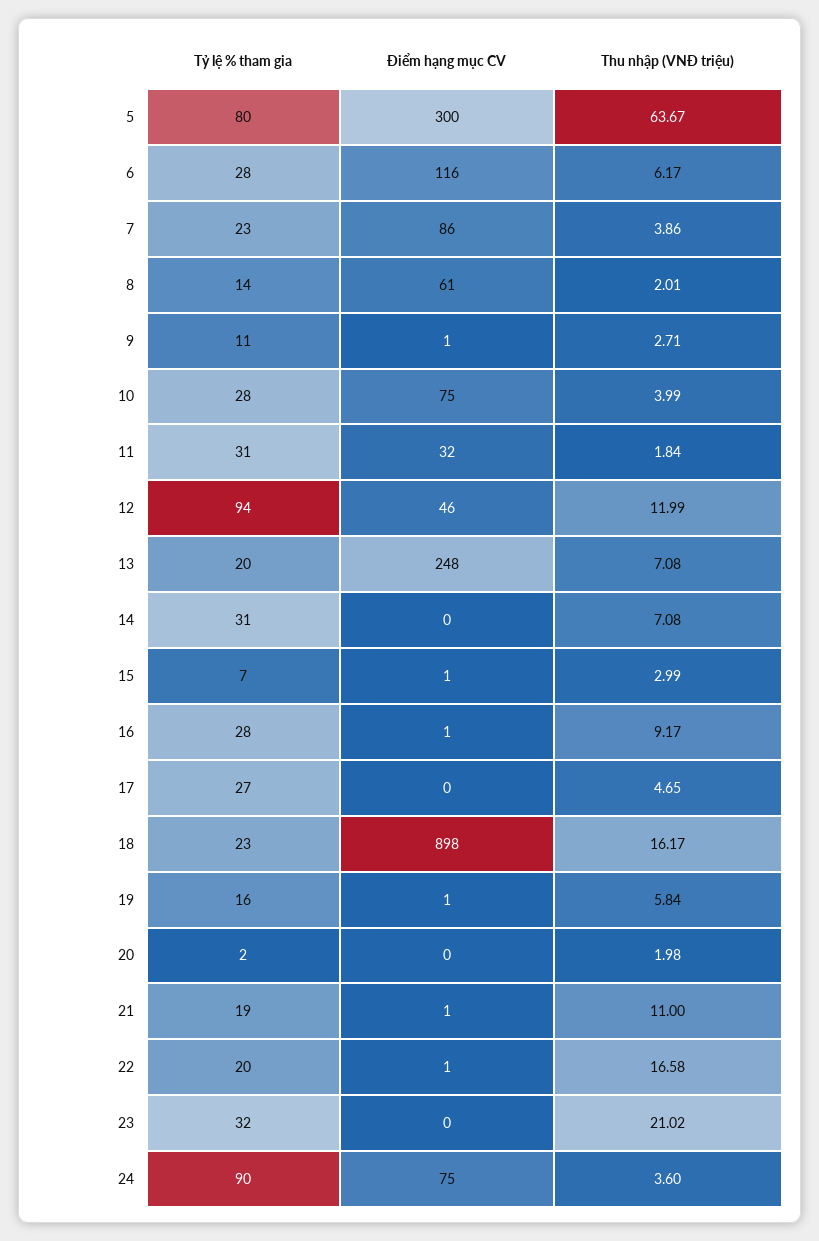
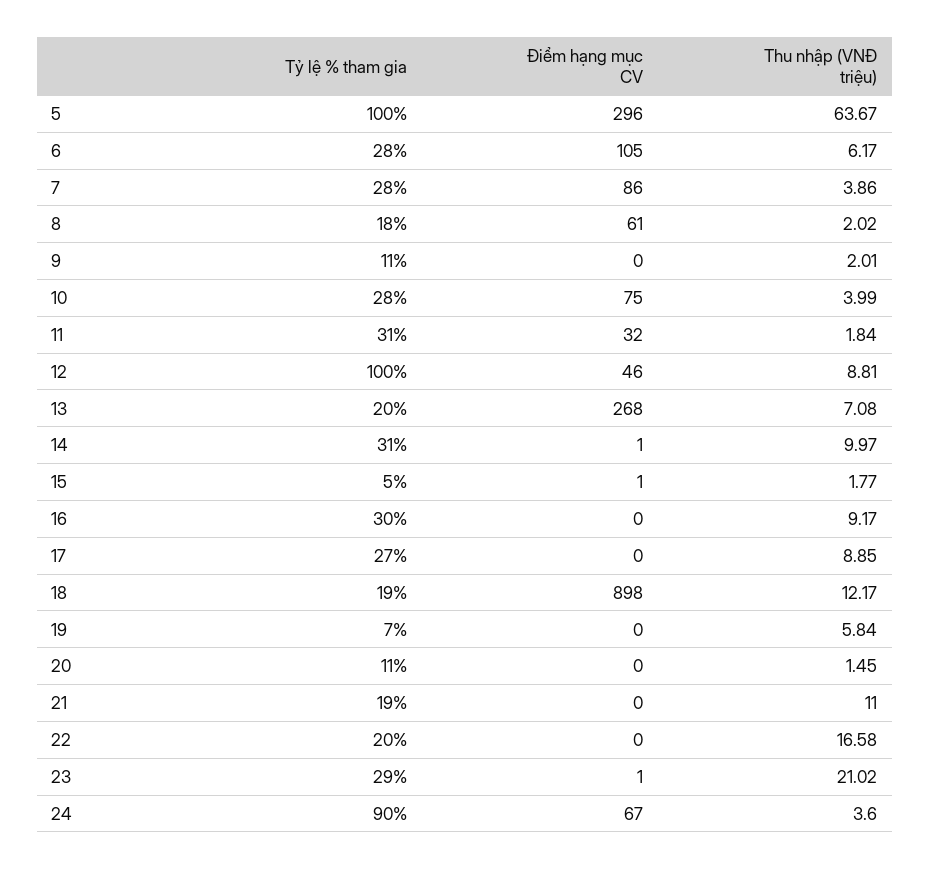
Tỷ lệ % tham gia, 5: 80 -> 100
Điểm hạng mục CV, 5: 300 -> 296
Điểm hạng mục CV, 6: 116 -> 105
Tỷ lệ % tham gia, 7: 23 -> 28
Tỷ lệ % tham gia, 8: 14 -> 18
Thu nhập (VNĐ triệu), 8: 2.01 -> 2.02
Điểm hạng mục CV, 9: 1 -> 0
Thu nhập (VNĐ triệu), 9: 2.71 -> 2.01
Tỷ lệ % tham gia, 12: 94 -> 100
Thu nhập (VNĐ triệu), 12: 11.99 -> 8.81
Điểm hạng mục CV, 13: 248 -> 268
Điểm hạng mục CV, 14: 0 -> 1
Thu nhập (VNĐ triệu), 14: 7.08 -> 9.97
Tỷ lệ % tham gia, 15: 7 -> 5
Thu nhập (VNĐ triệu), 15: 2.99 -> 1.77
Tỷ lệ % tham gia, 16: 28 -> 30
Điểm hạng mục CV, 16: 1 -> 0
Thu nhập (VNĐ triệu), 17: 4.65 -> 8.85
Tỷ lệ % tham gia, 18: 23 -> 19
Thu nhập (VNĐ triệu), 18: 16.17 -> 12.17
Tỷ lệ % tham gia, 19: 16 -> 7
Điểm hạng mục CV, 19: 1 -> 0
Tỷ lệ % tham gia, 20: 2 -> 11
Thu nhập (VNĐ triệu), 20: 1.98 -> 1.45
Điểm hạng mục CV, 21: 1 -> 0
Điểm hạng mục CV, 22: 1 -> 0
Tỷ lệ % tham gia, 23: 32 -> 29
Điểm hạng mục CV, 23: 0 -> 1
Điểm hạng mục CV, 24: 75 -> 67

